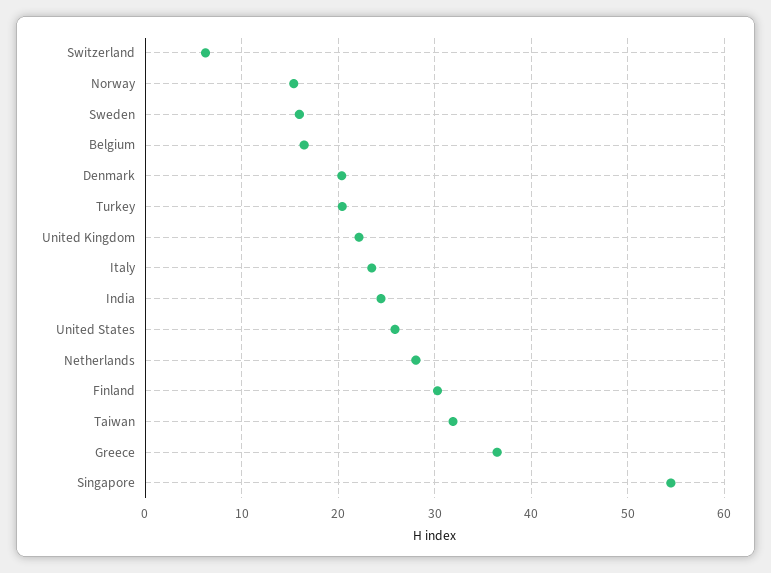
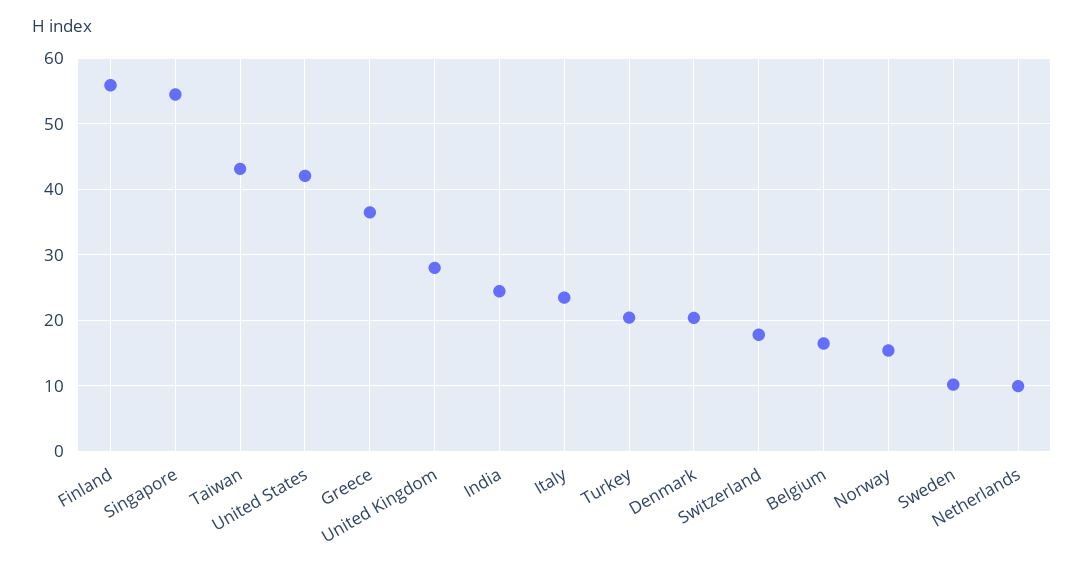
Switzerland: 6 -> 18
Sweden: 16 -> 10
United Kingdom: 22 -> 28
United States: 26 -> 42
Netherlands: 28 -> 10
Finland: 30 -> 56
Taiwan: 32 -> 43

